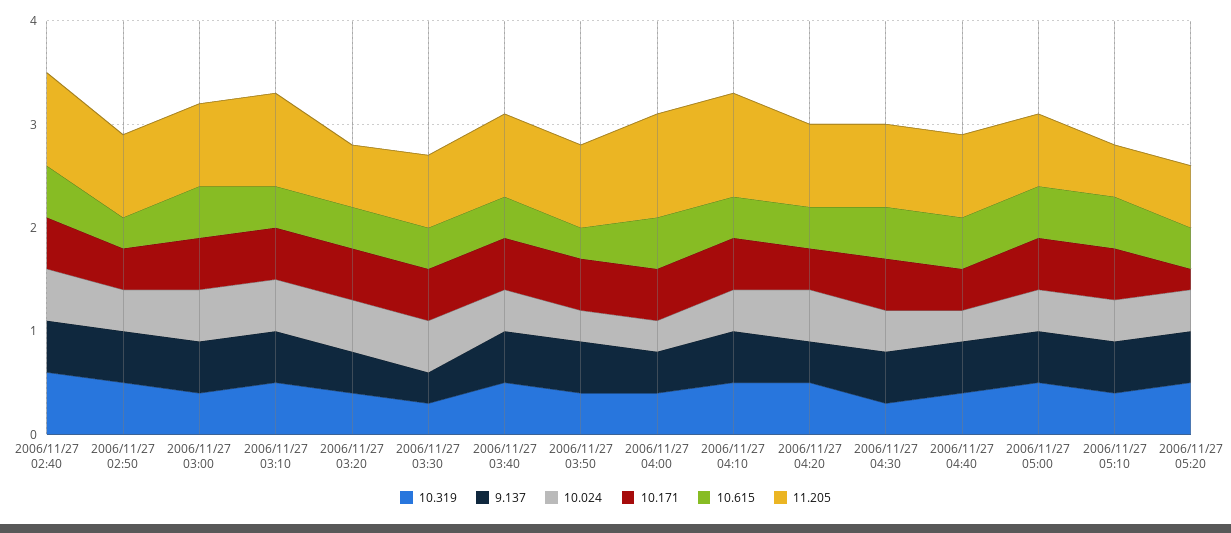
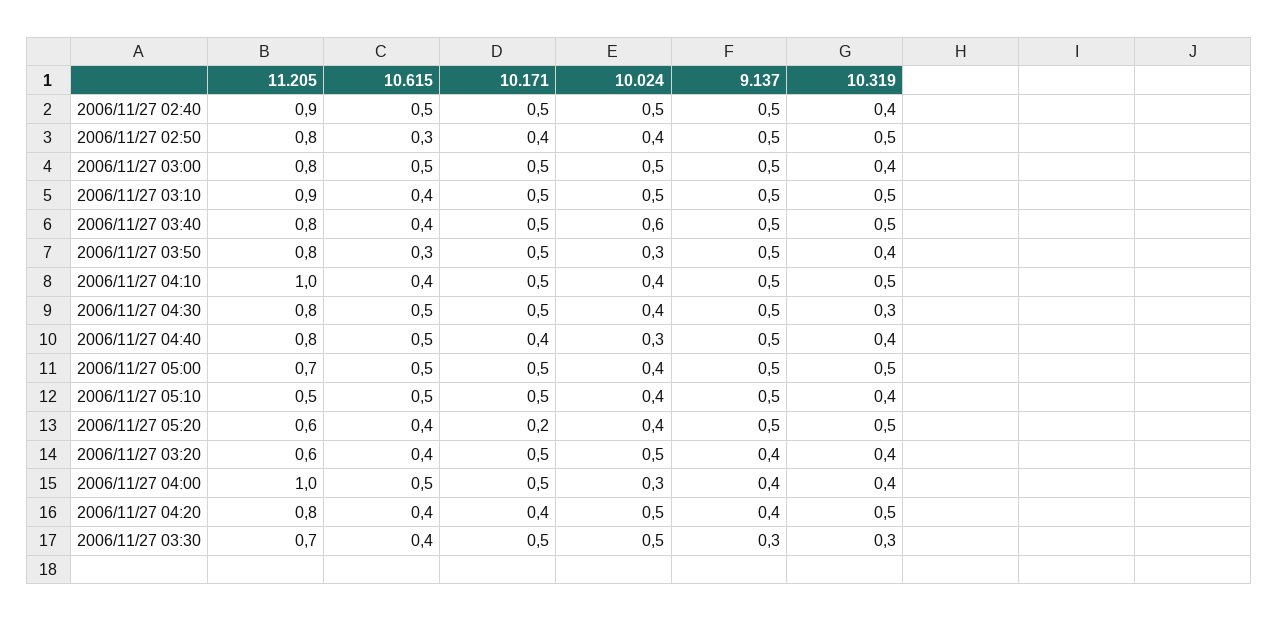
10.319, 2006/11/27 02:40: 0.6 -> 0.4
10.024, 2006/11/27 03:40: 0.4 -> 0.6

